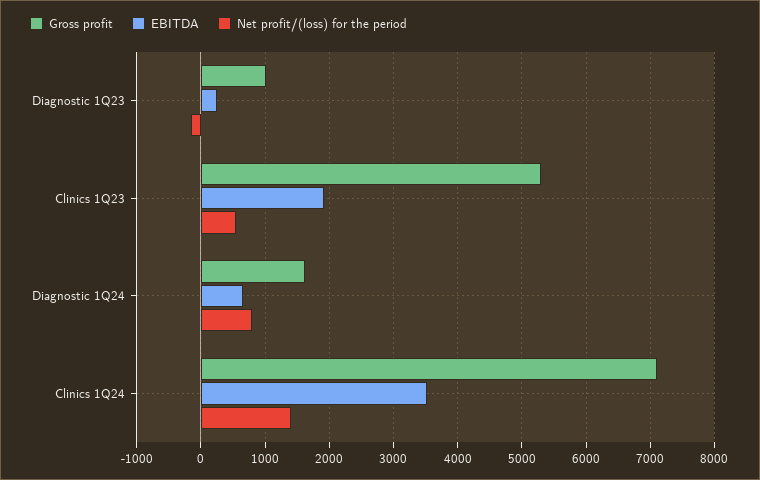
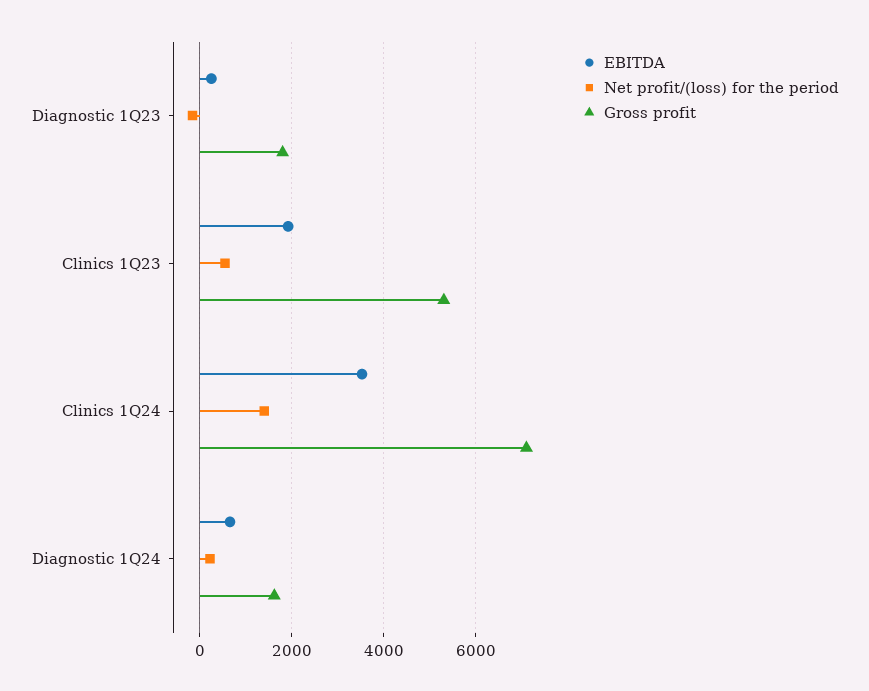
Gross profit, Diagnostic 1Q23: 1000 -> 1800
Net profit/(loss) for the period, Diagnostic 1Q24: 800 -> 200

